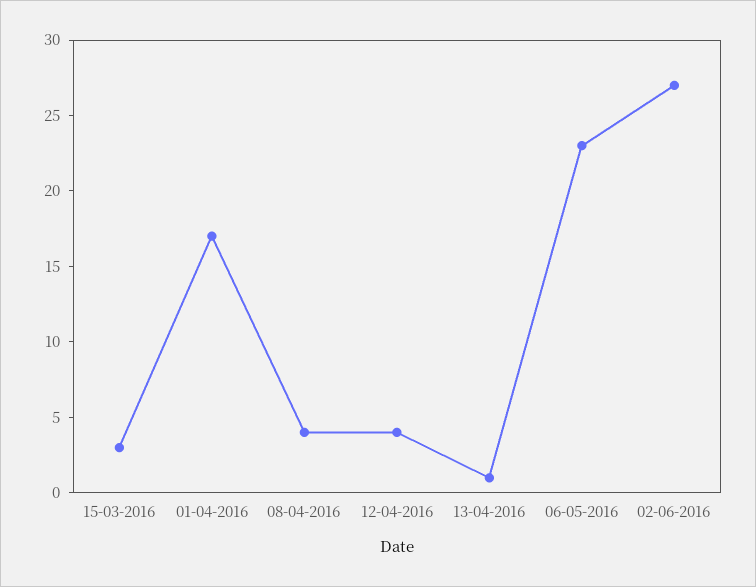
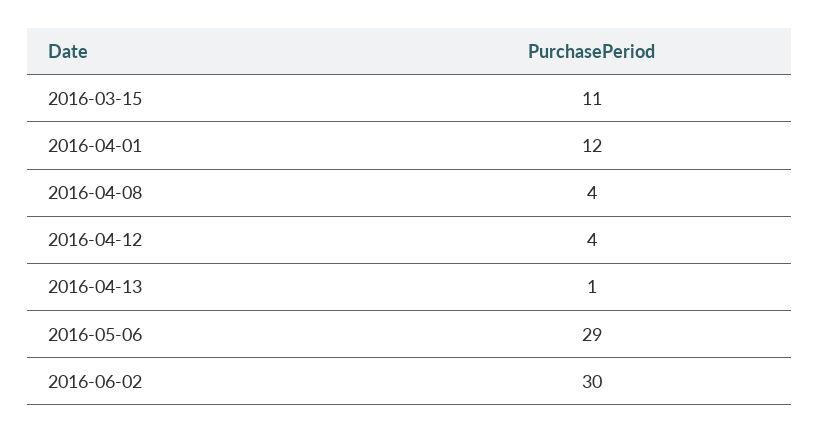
15-03-2016: 3 -> 11
01-04-2016: 17 -> 12
06-05-2016: 23 -> 29
02-06-2016: 27 -> 30

